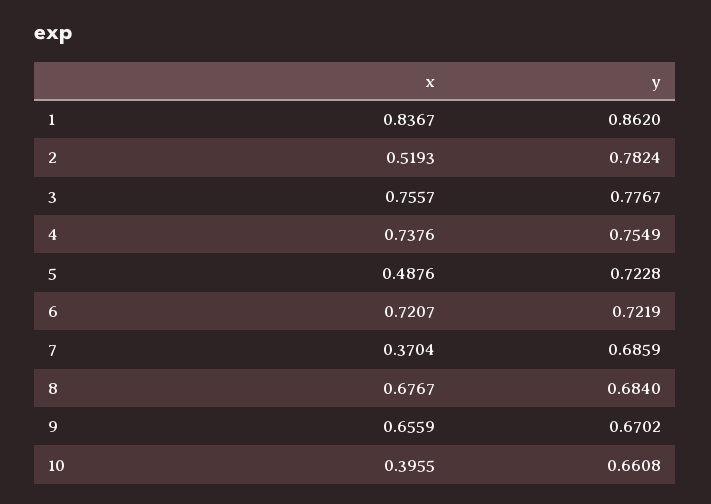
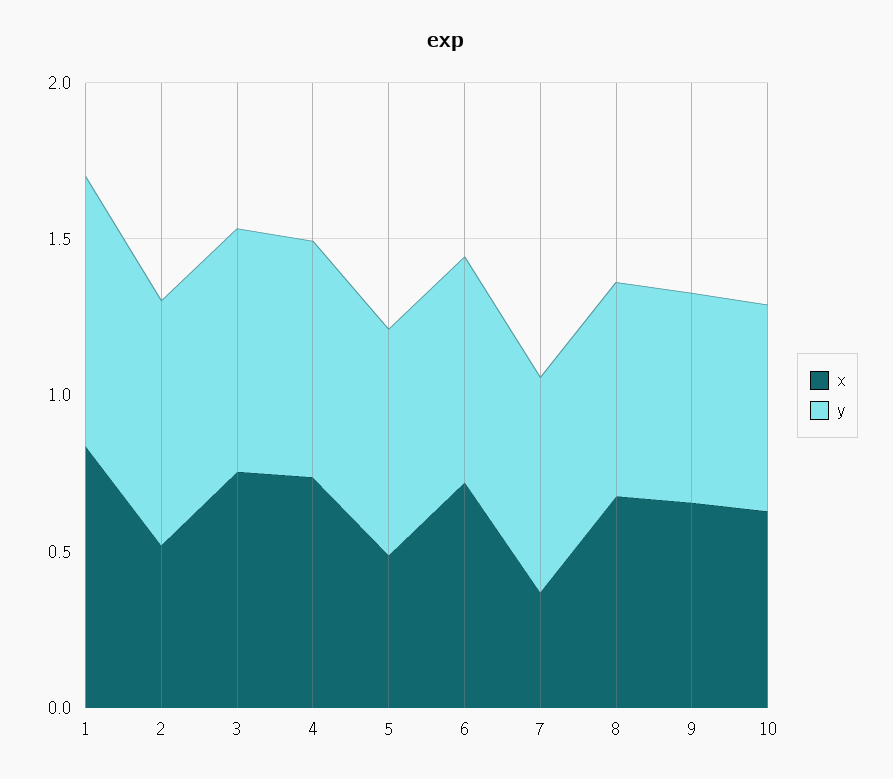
x, 10: 0.3955 -> 0.6

